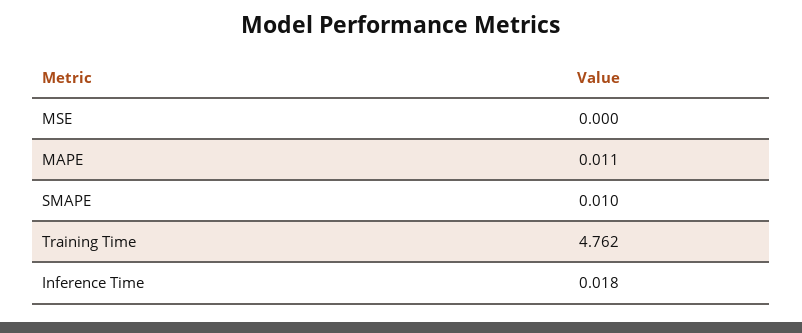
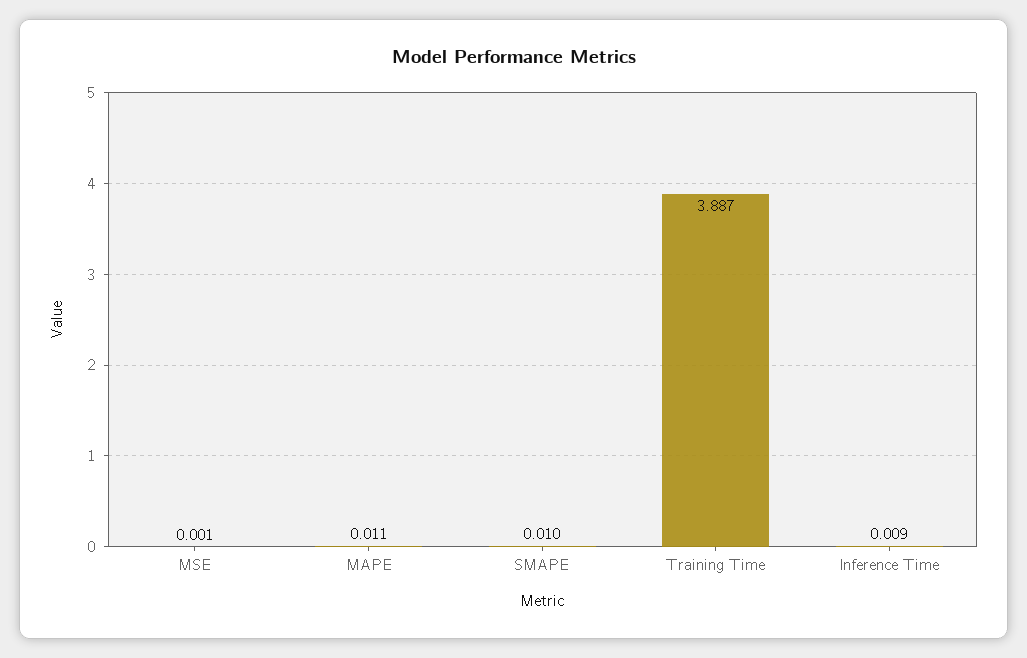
MSE: 0 -> 0.001
Training Time: 4.762 -> 3.887
Inference Time: 0.018 -> 0.009

